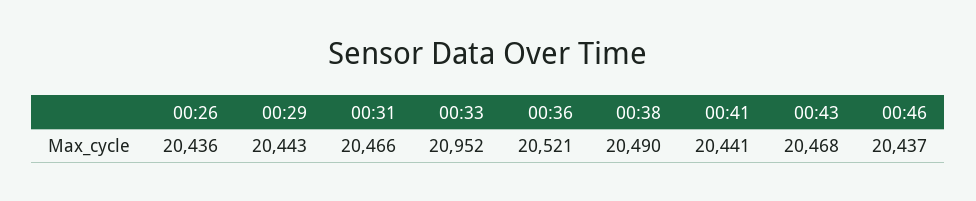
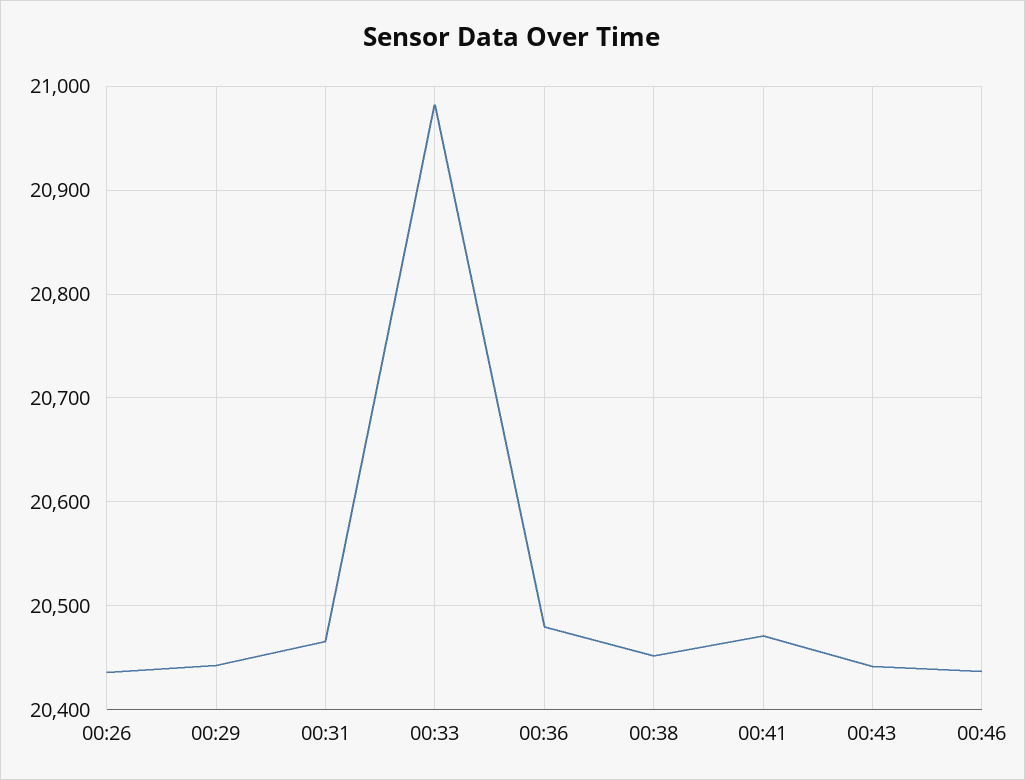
00:33: 20952 -> 20980
00:36: 20521 -> 20480
00:38: 20490 -> 20450
00:41: 20441 -> 20470
00:43: 20468 -> 20440

